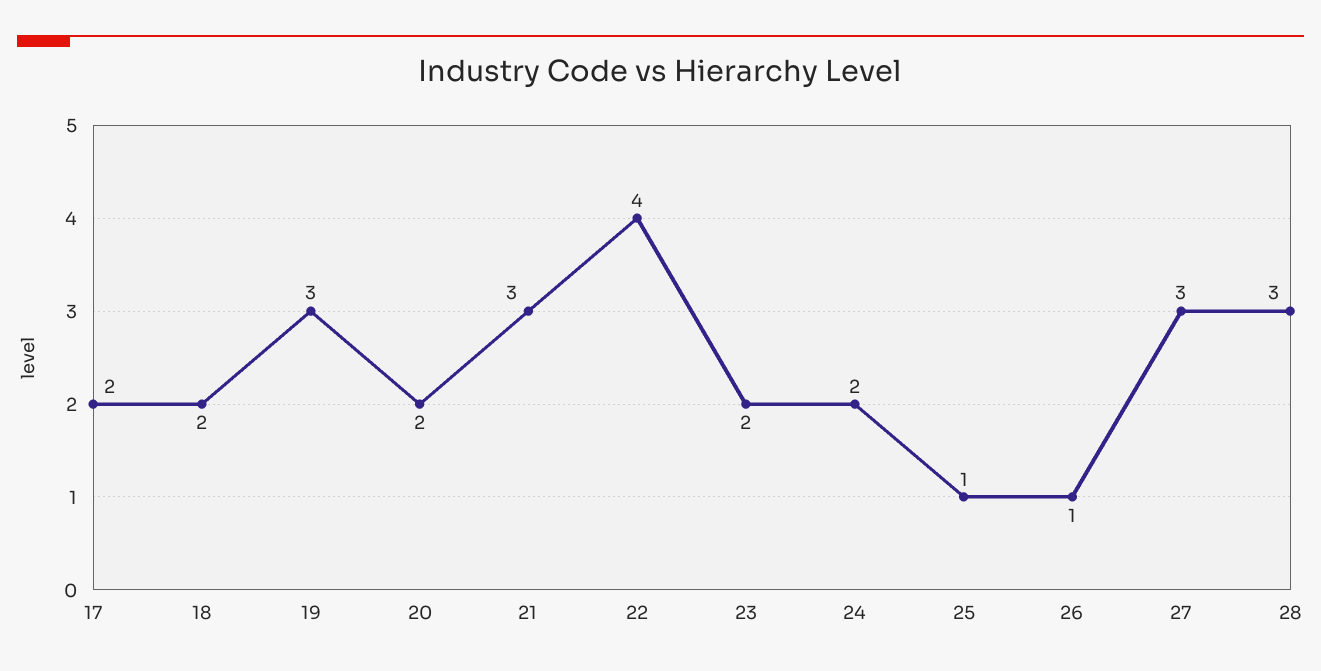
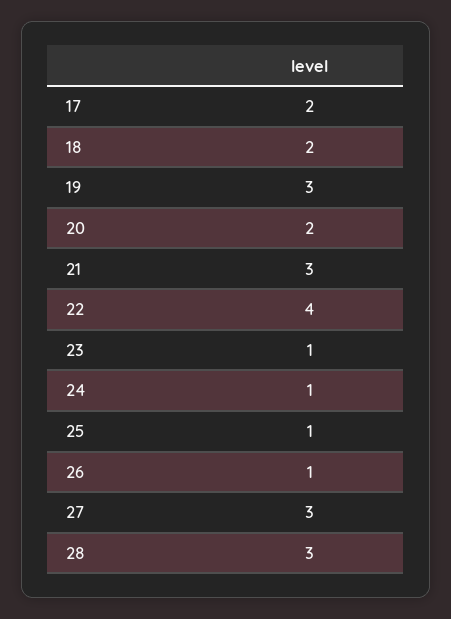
23: 2 -> 1
24: 2 -> 1

